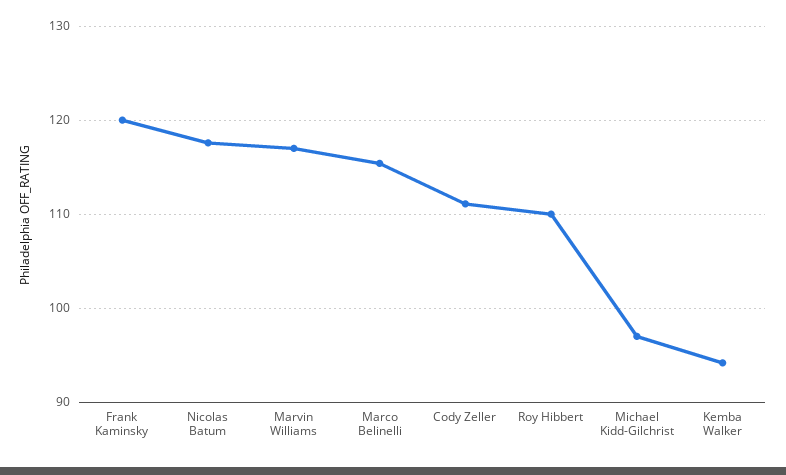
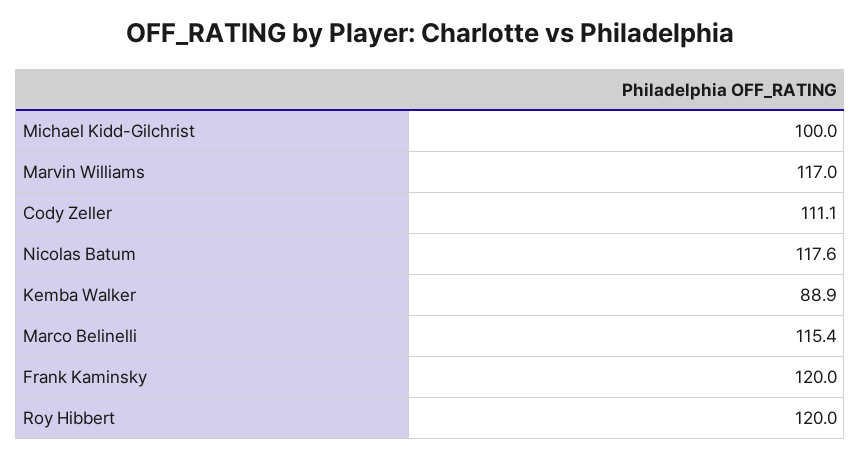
Roy Hibbert: 110 -> 120
Michael Kidd-Gilchrist: 97 -> 100
Kemba Walker: 94 -> 88.9

